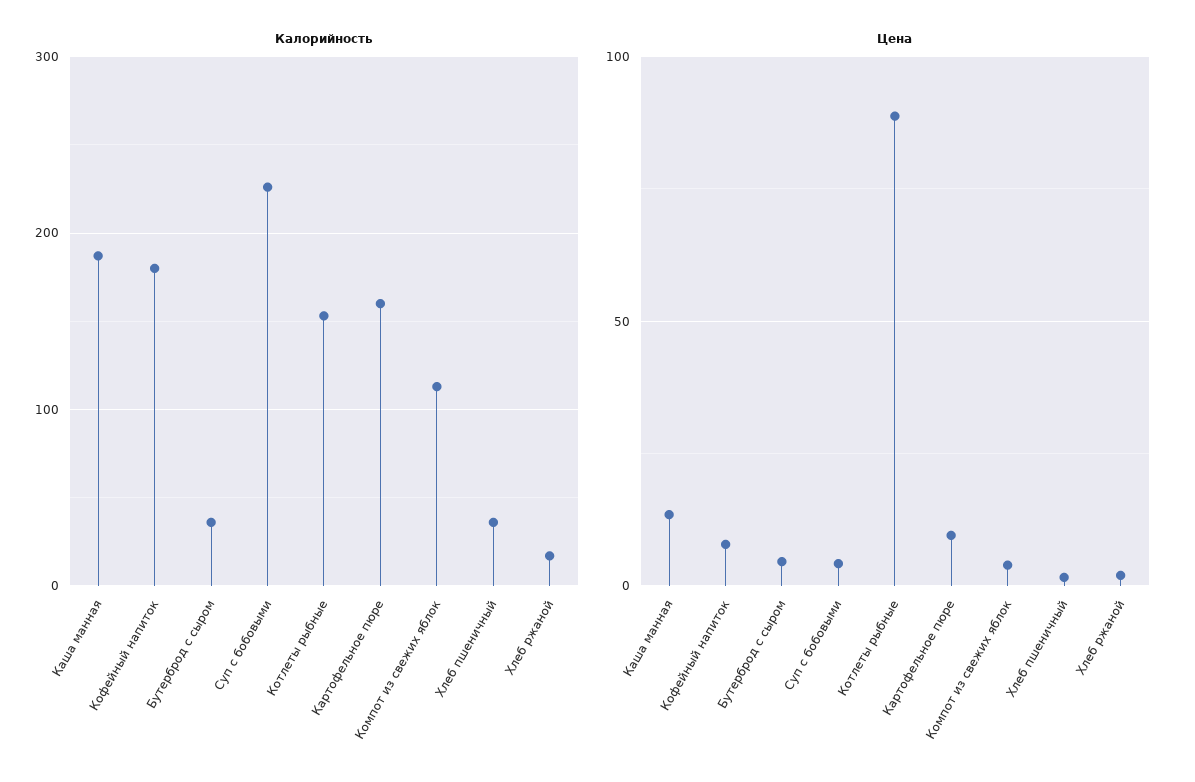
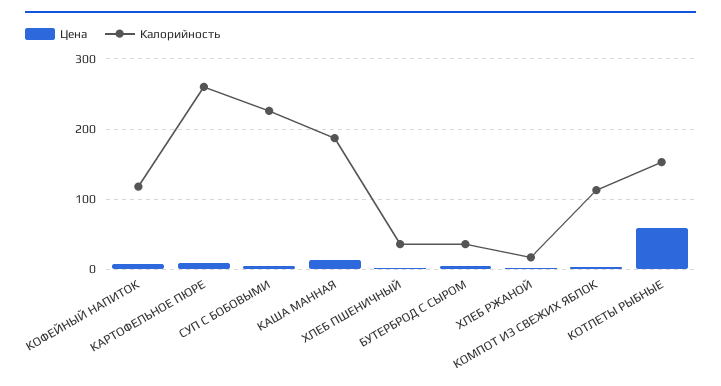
Калорийность, Кофейный напиток: 180 -> 120
Калорийность, Картофельное пюре: 160 -> 260
Цена, Котлеты рыбные: 90 -> 60

